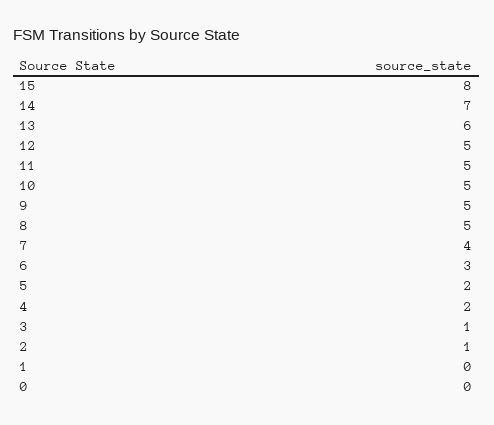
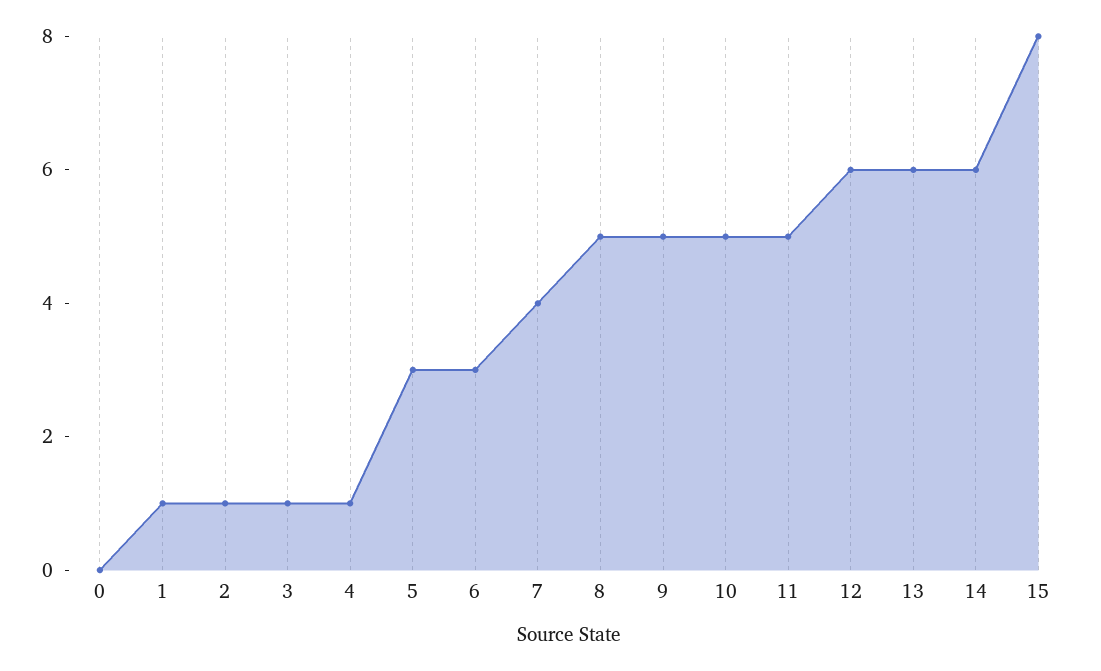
14: 7 -> 6
12: 5 -> 6
5: 2 -> 3
4: 2 -> 1
1: 0 -> 1

